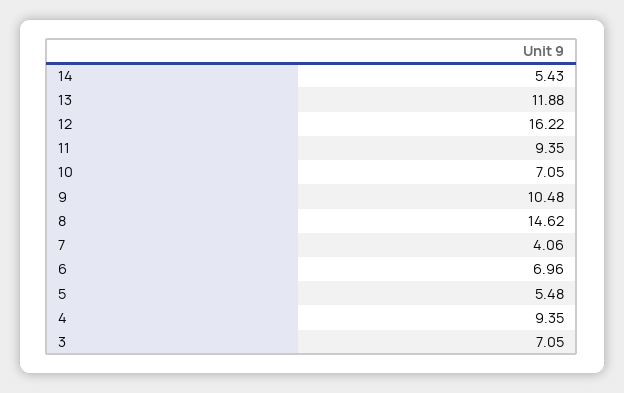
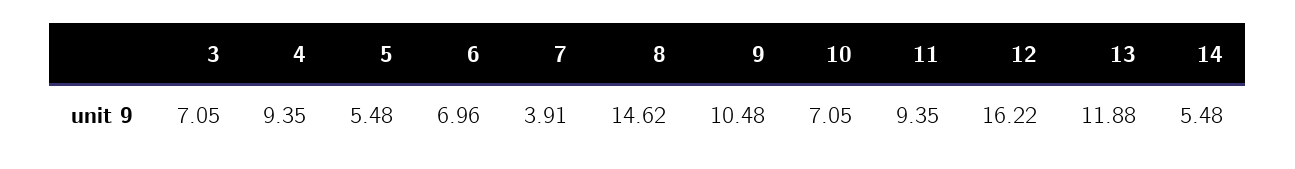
14: 5.43 -> 5.48
7: 4.06 -> 3.91

